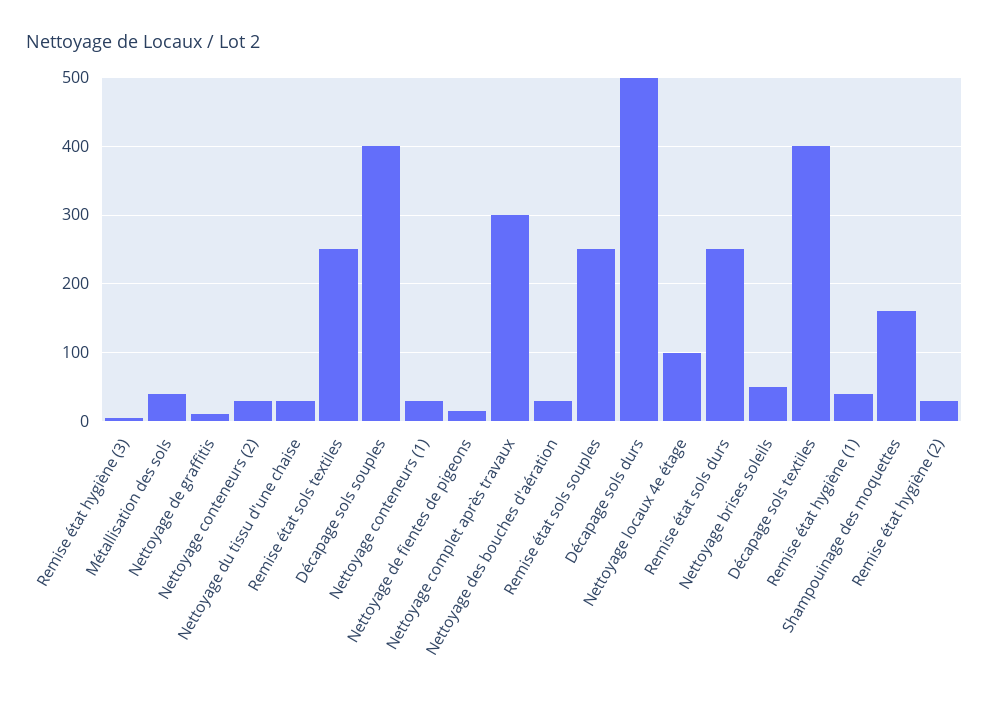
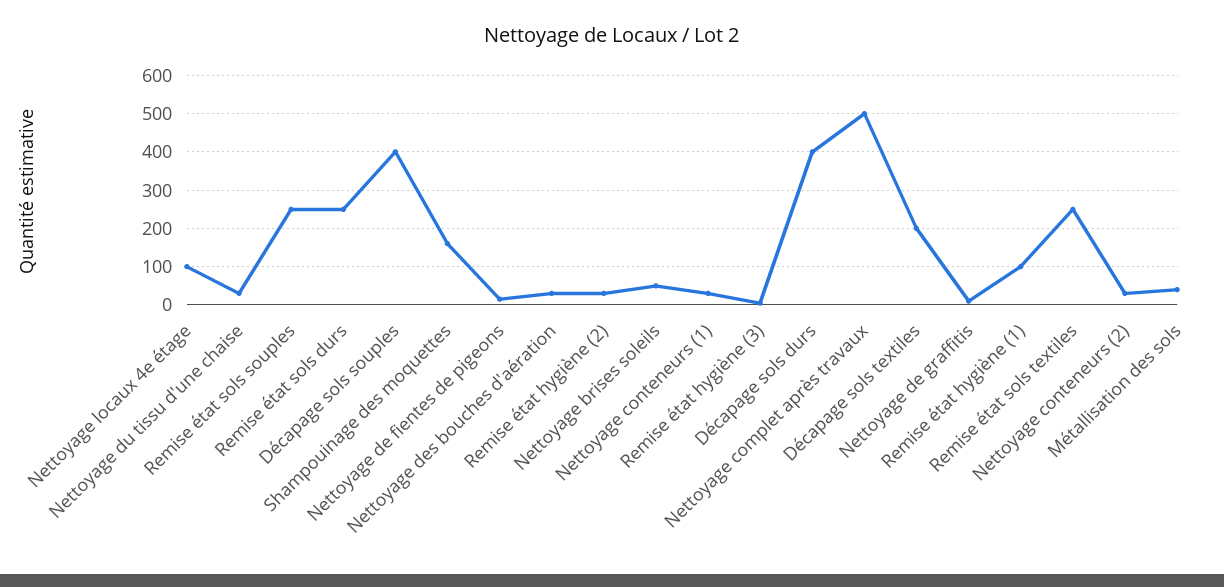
Nettoyage complet après travaux: 300 -> 500
Décapage sols durs: 500 -> 400
Décapage sols textiles: 400 -> 200
Remise état hygiène (1): 40 -> 100

